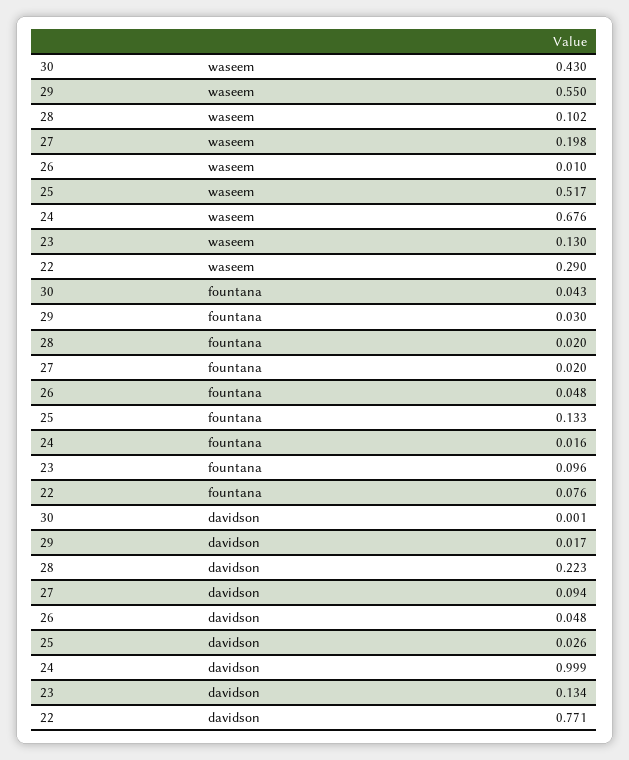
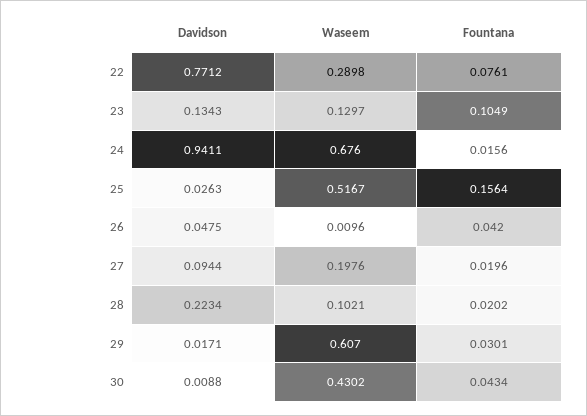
29, waseem: 0.55 -> 0.607
26, fountana: 0.048 -> 0.042
25, fountana: 0.133 -> 0.1564
23, fountana: 0.096 -> 0.1049
30, davidson: 0.001 -> 0.0088
24, davidson: 0.999 -> 0.9411

